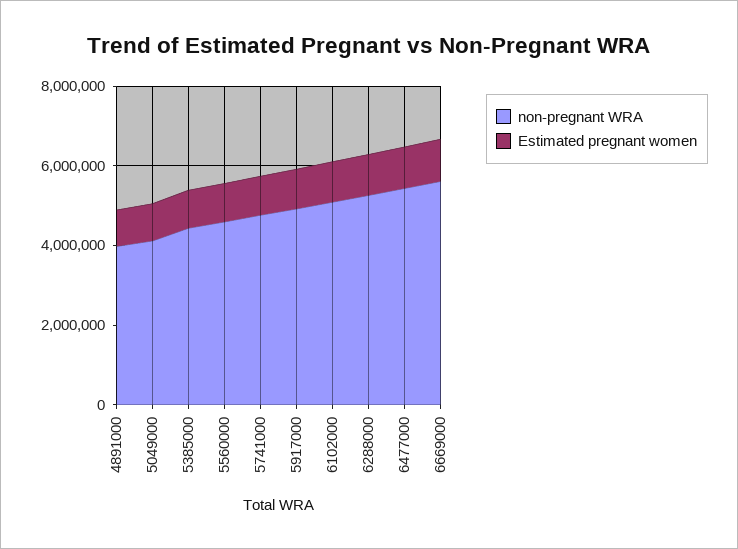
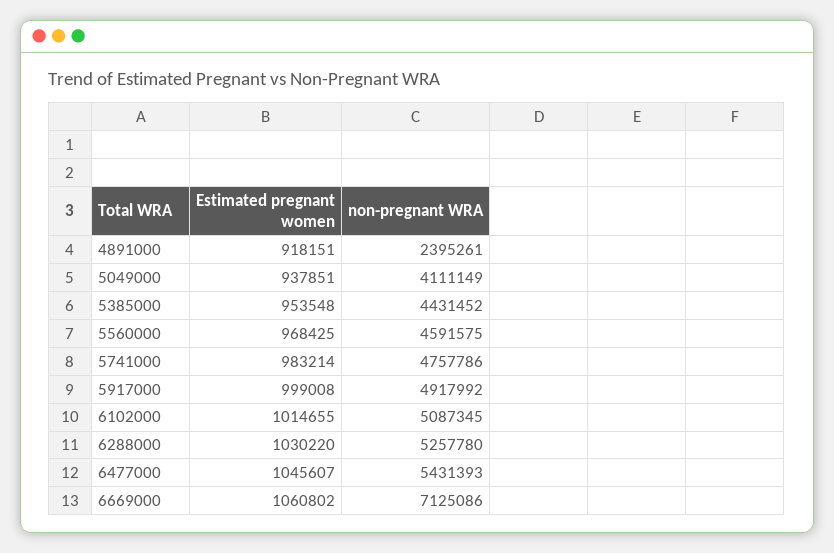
non-pregnant WRA, 4891000: 4000000 -> 2395261
non-pregnant WRA, 6669000: 5500000 -> 7125086

